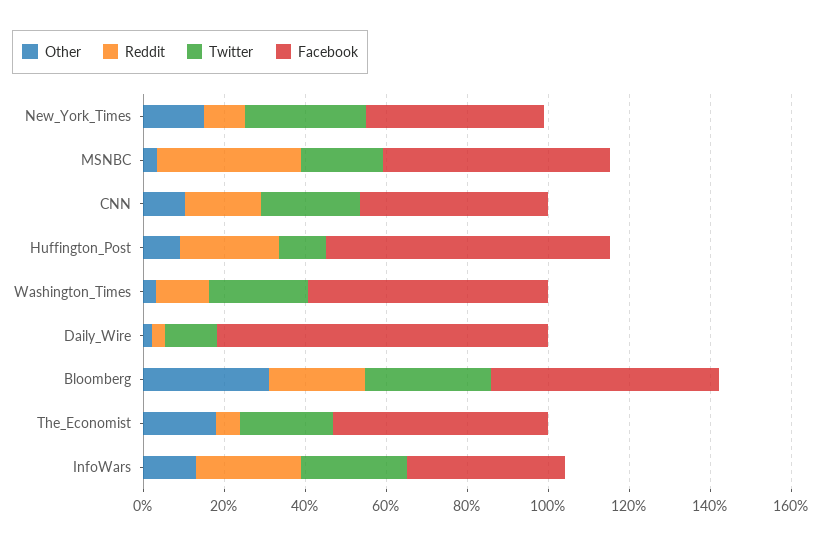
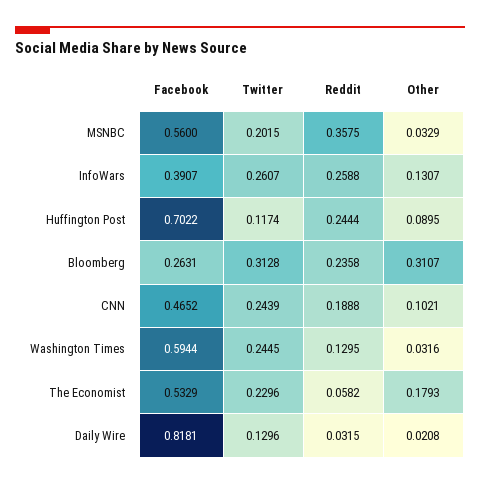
Other, New_York_Times: 0.15 -> none
Reddit, New_York_Times: 0.1 -> none
Twitter, New_York_Times: 0.3 -> none
Facebook, New_York_Times: 0.45 -> none
Facebook, Bloomberg: 0.55 -> 0.2631

